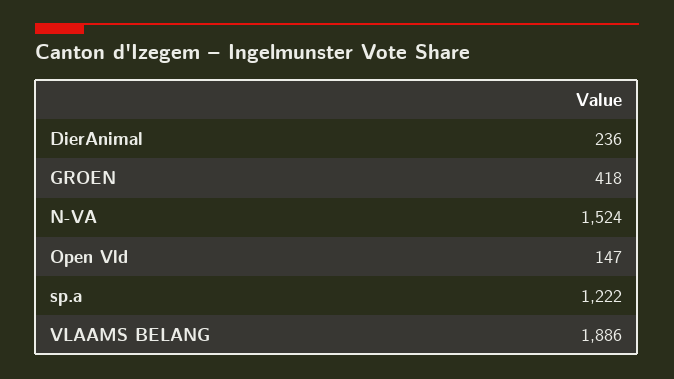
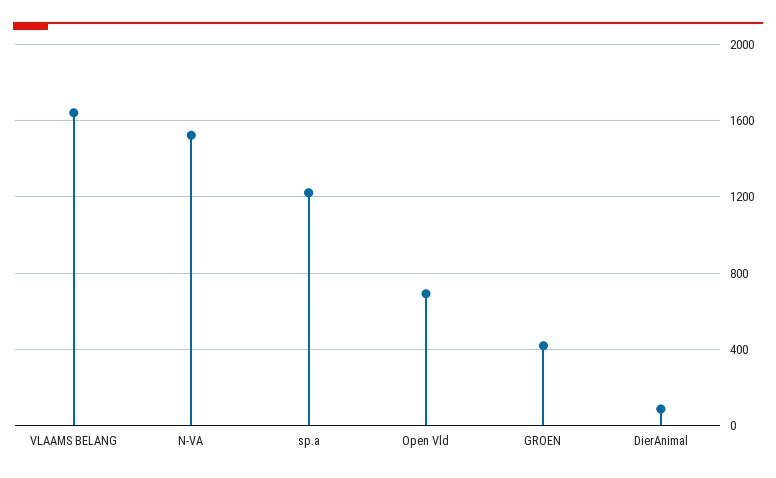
DierAnimal: 236 -> 100
Open Vld: 147 -> 700
VLAAMS BELANG: 1886 -> 1650

